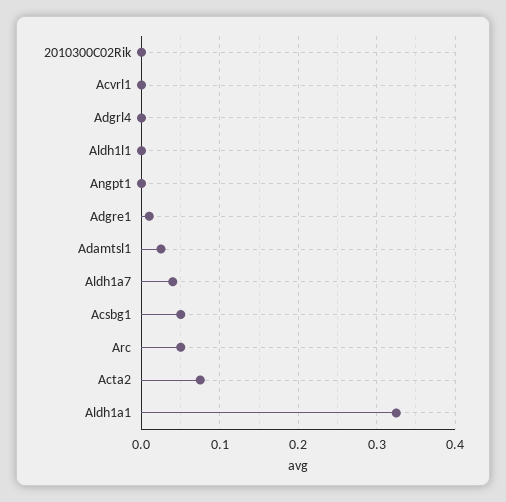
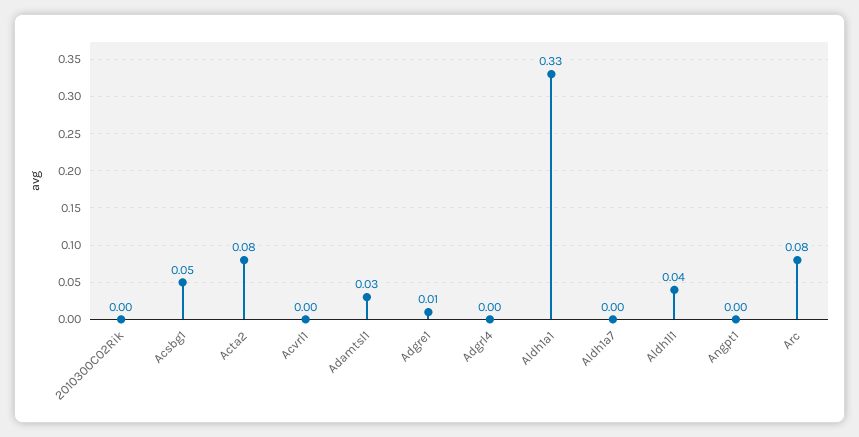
Aldh1l1: 0 -> 0.04
Aldh1a7: 0.04 -> 0
Arc: 0.05 -> 0.08

